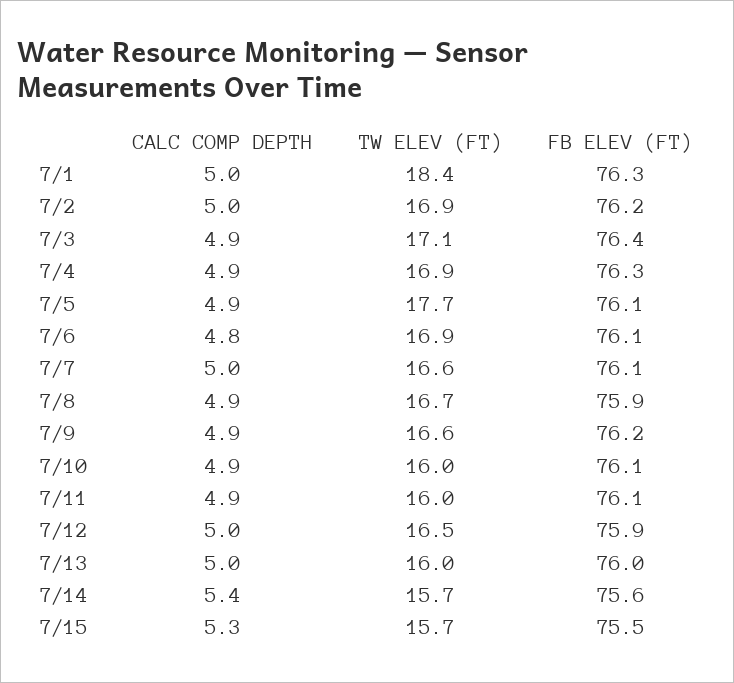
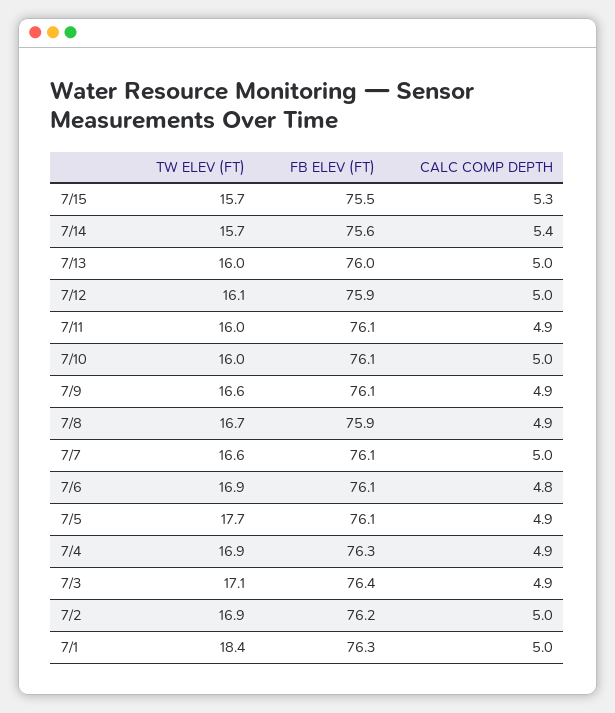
FB ELEV (FT), 7/9: 76.2 -> 76.1
CALC COMP DEPTH, 7/10: 4.9 -> 5
TW ELEV (FT), 7/12: 16.5 -> 16.1

